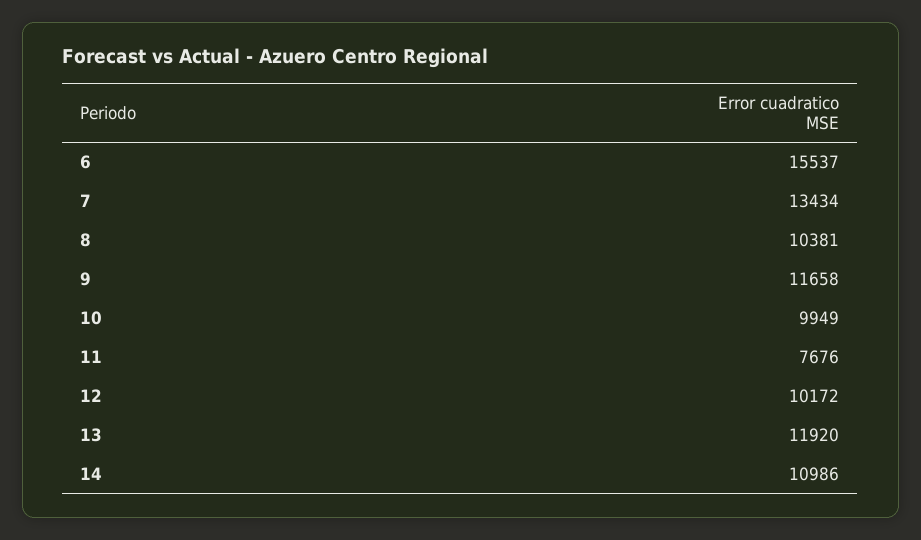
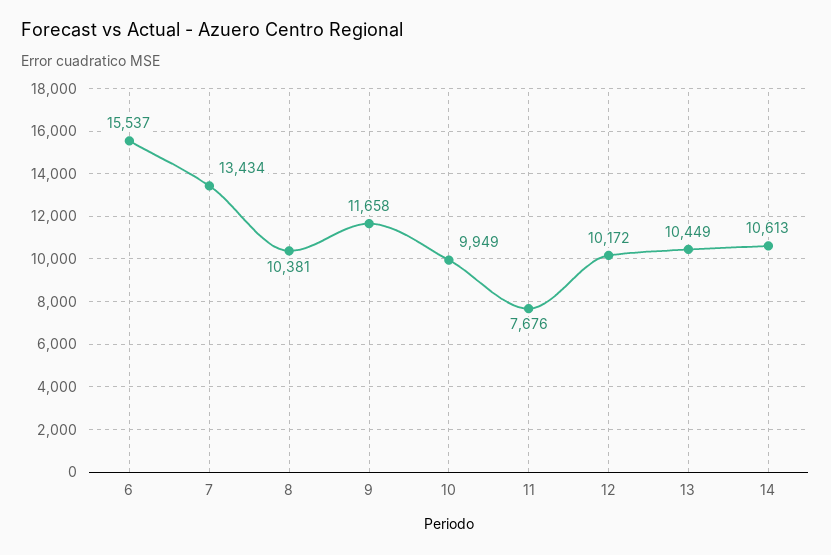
13: 11920 -> 10449
14: 10986 -> 10613

